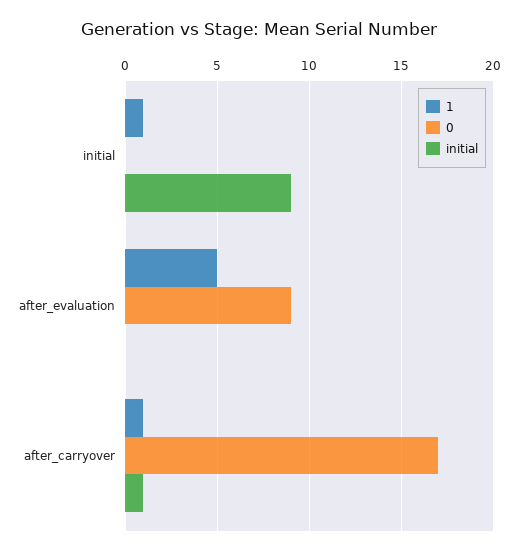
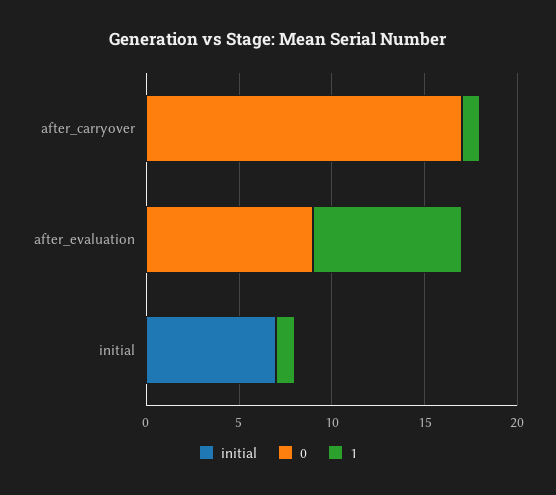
initial, initial: 9 -> 7
1, after_evaluation: 5 -> 8
initial, after_carryover: 1 -> 0

